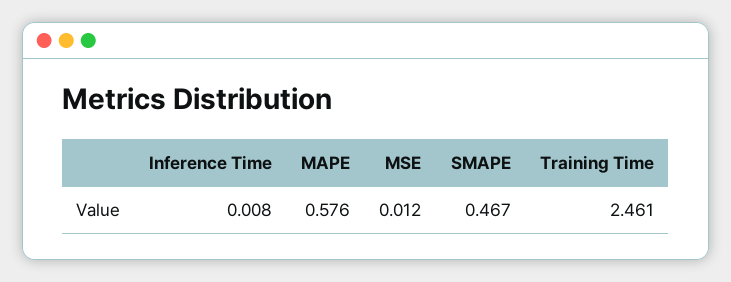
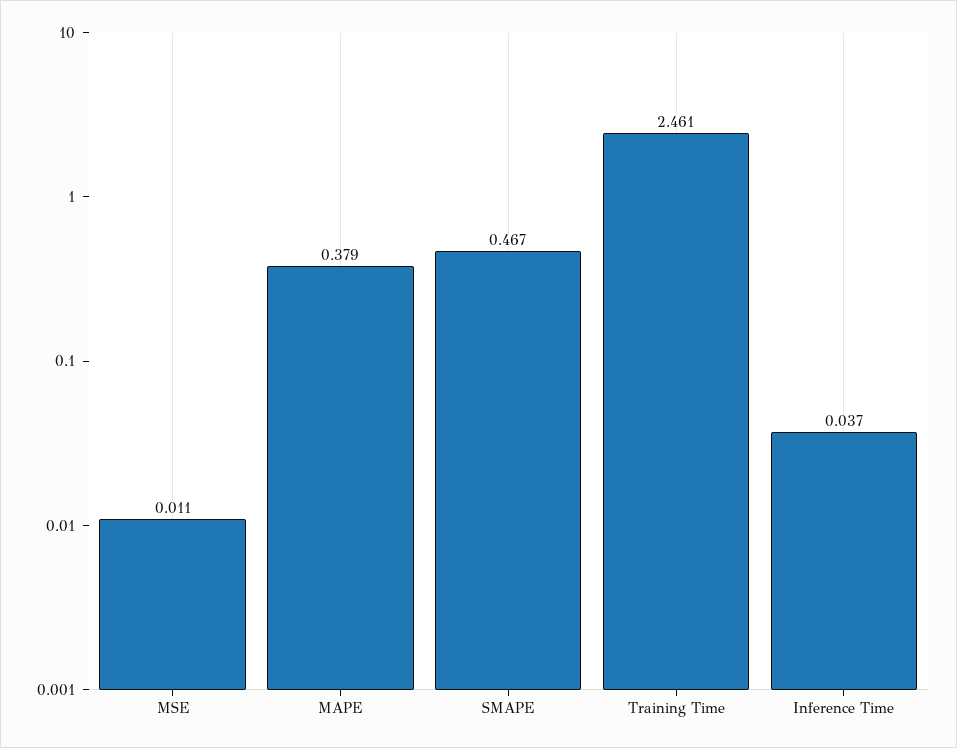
Inference Time: 0.008 -> 0.037
MAPE: 0.576 -> 0.379
MSE: 0.012 -> 0.011

